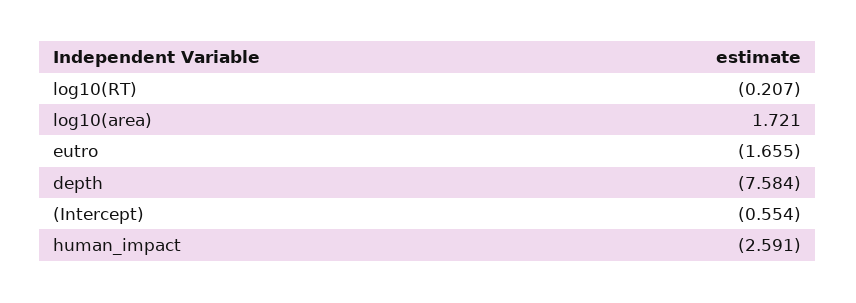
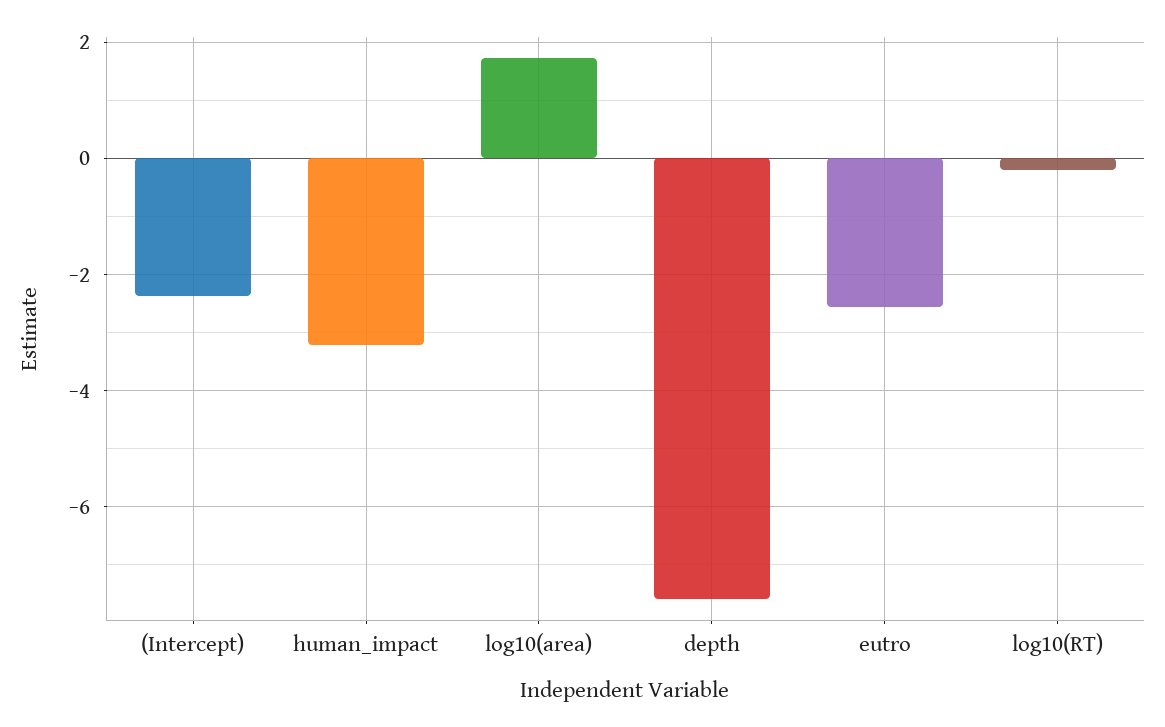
eutro: -1.655 -> -2.6
(Intercept): -0.554 -> -2.4
human_impact: -2.591 -> -3.2

